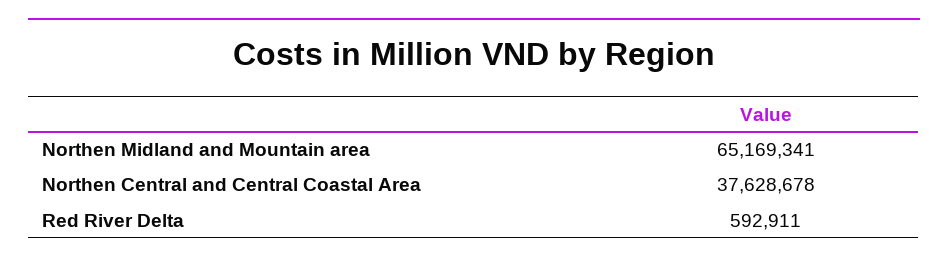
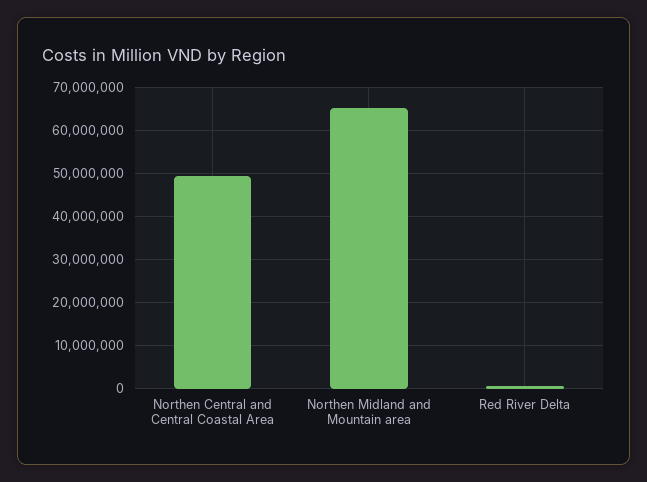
Northen Central and Central Coastal Area: 37628678 -> 50000000

